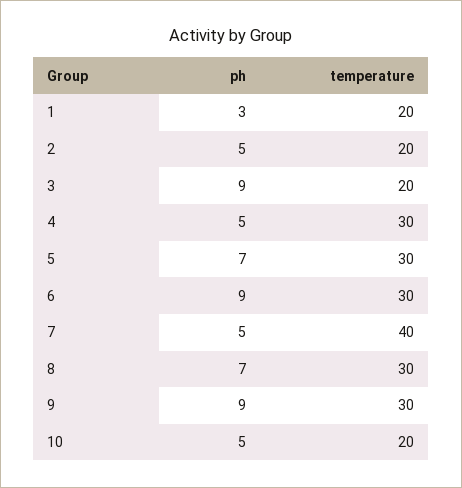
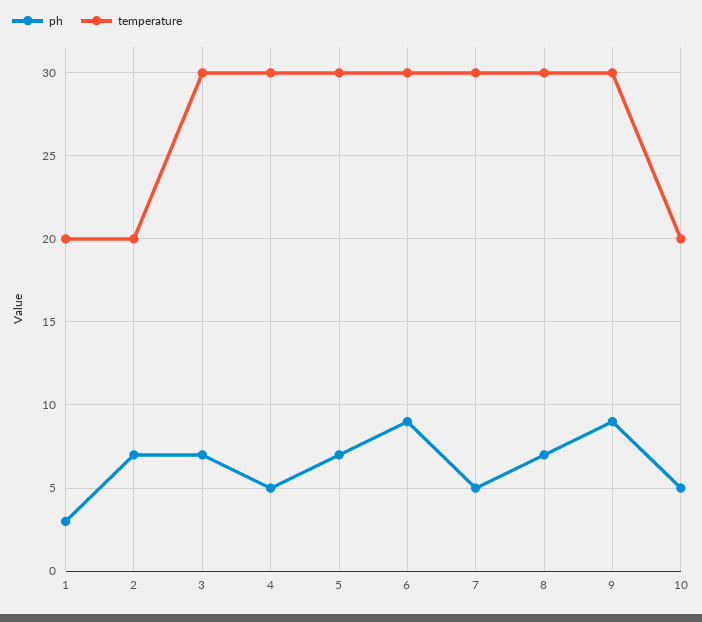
ph, 2: 5 -> 7
ph, 3: 9 -> 7
temperature, 3: 20 -> 30
temperature, 7: 40 -> 30

